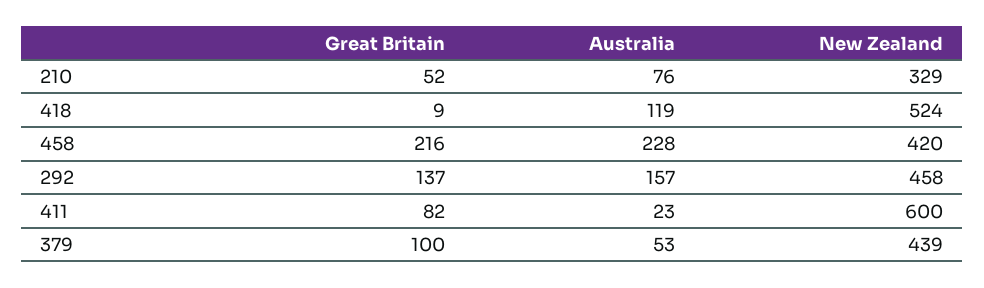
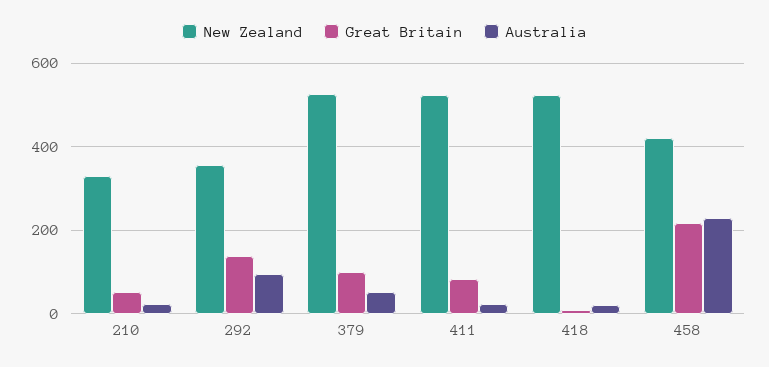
Australia, 210: 76 -> 20
Australia, 418: 119 -> 20
Australia, 292: 157 -> 100
New Zealand, 292: 458 -> 360
New Zealand, 411: 600 -> 520
New Zealand, 379: 439 -> 520

